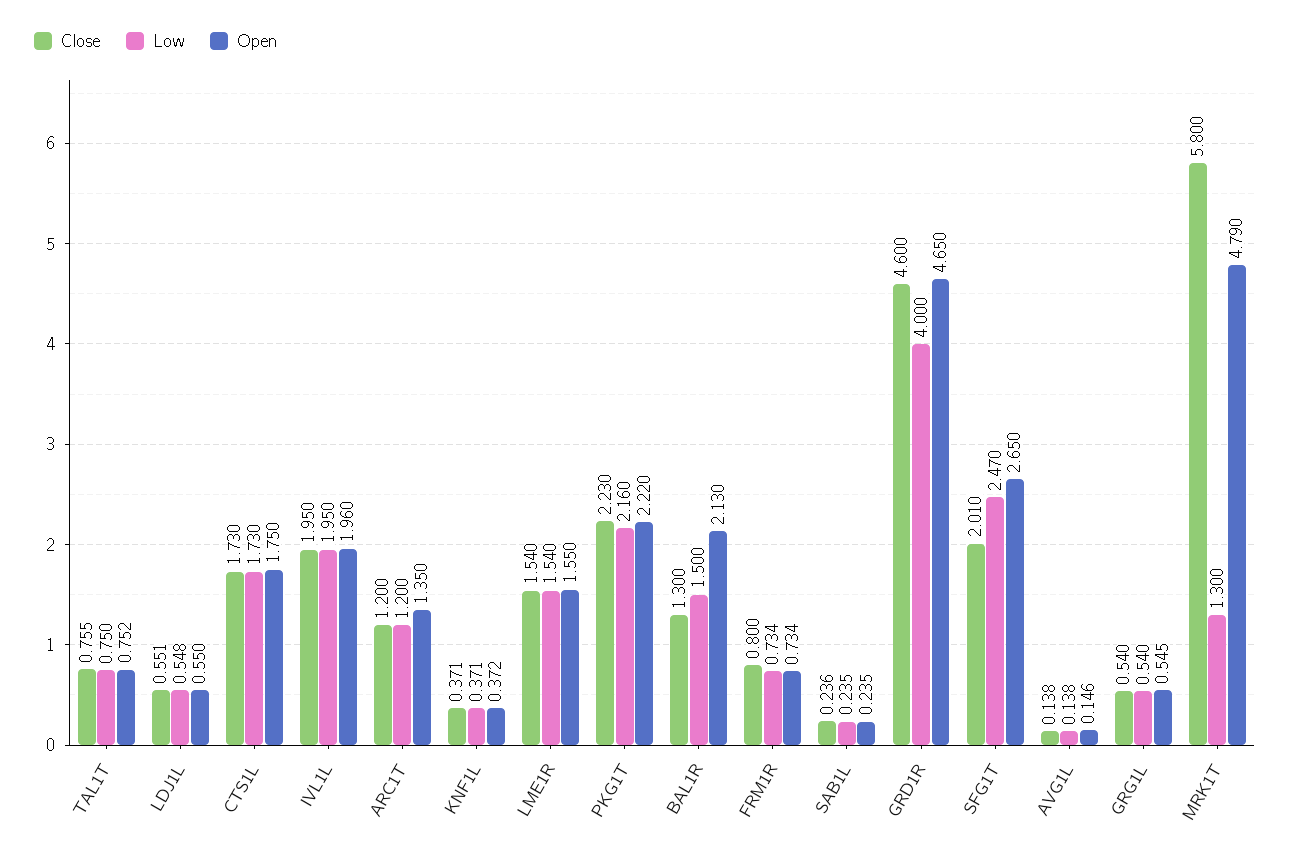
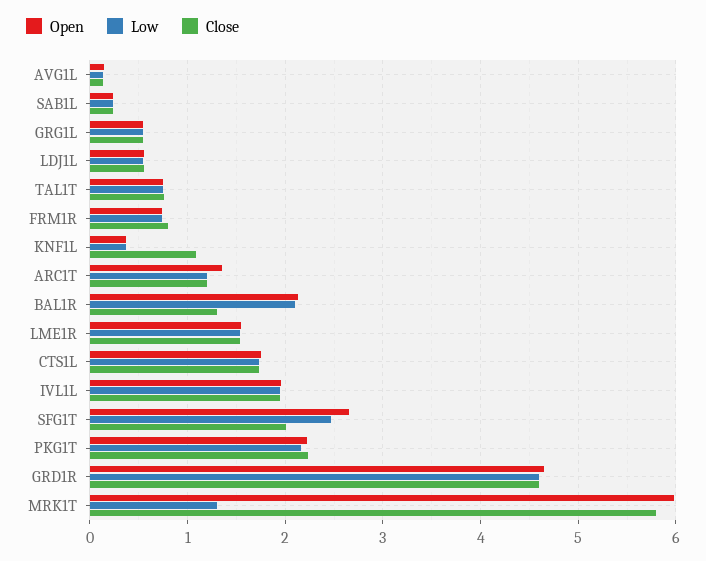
Close, KNF1L: 0.371 -> 1.1
Low, BAL1R: 1.5 -> 2.1
Low, GRD1R: 4 -> 4.6
Open, MRK1T: 4.79 -> 6

